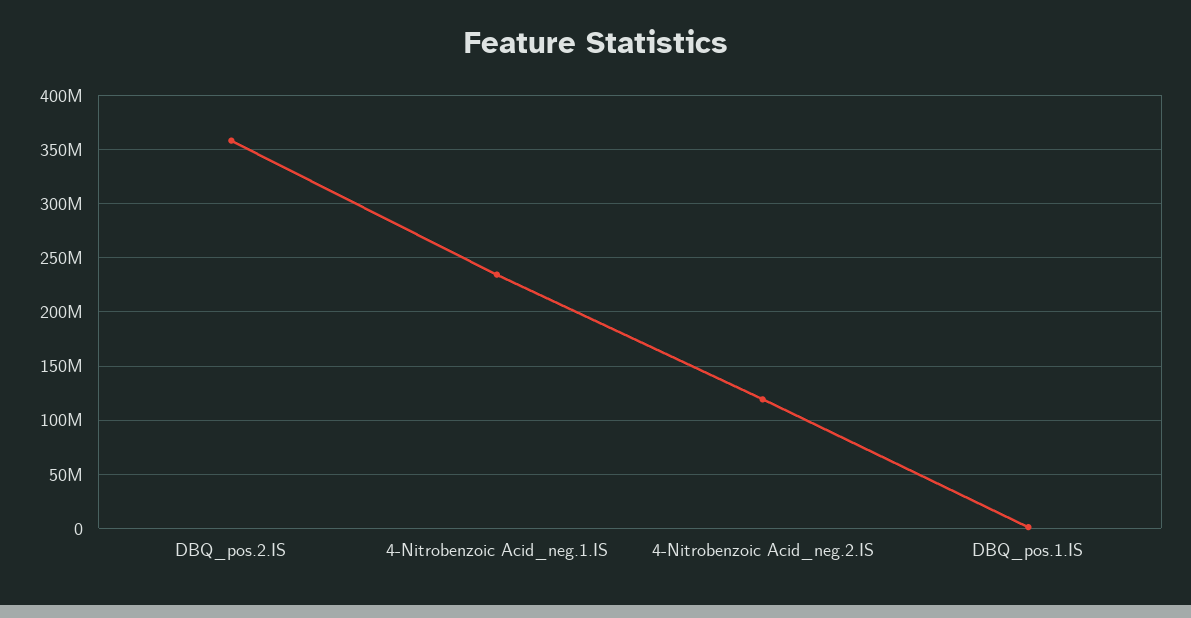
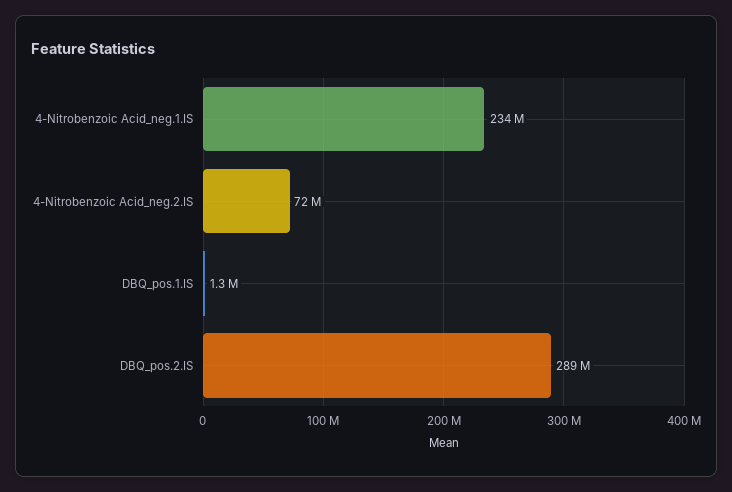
DBQ_pos.2.IS: 360000000 -> 289000000
4-Nitrobenzoic Acid_neg.2.IS: 120000000 -> 72000000

